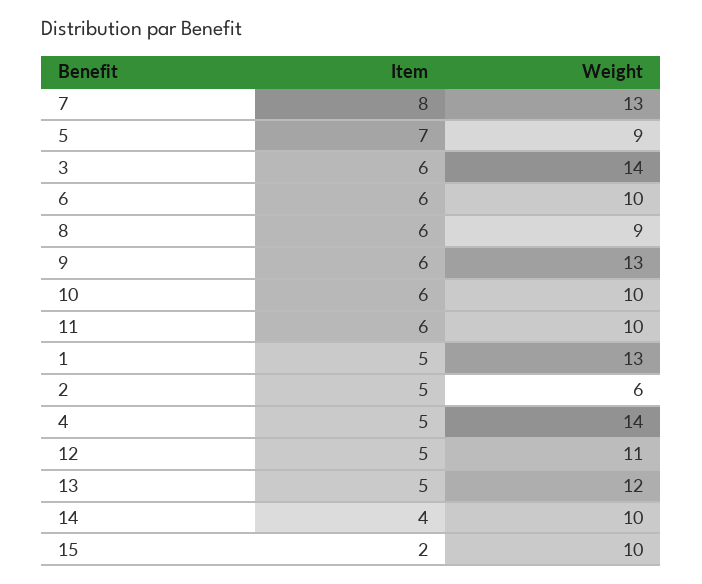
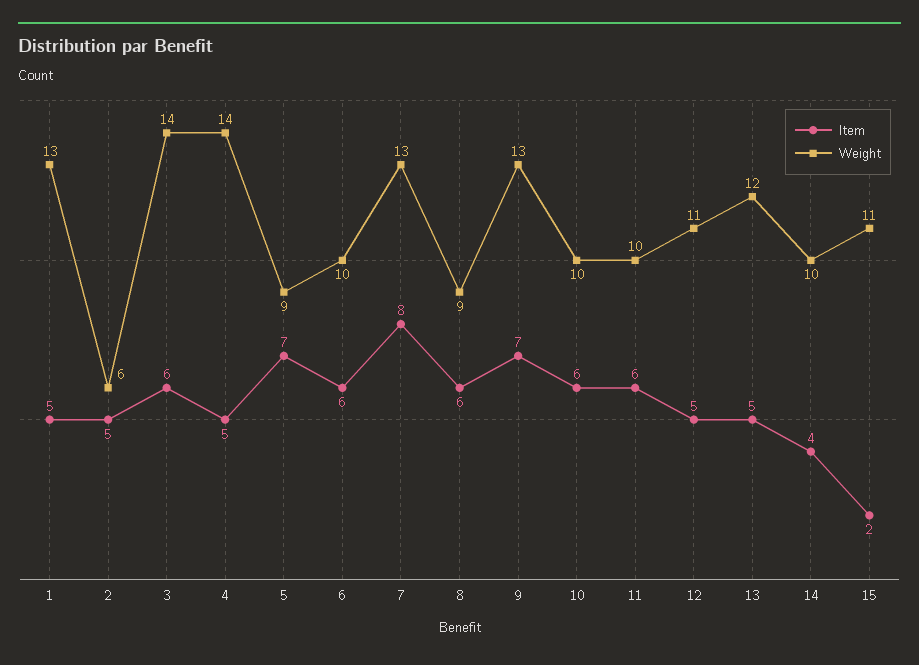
Item, 9: 6 -> 7
Weight, 15: 10 -> 11

